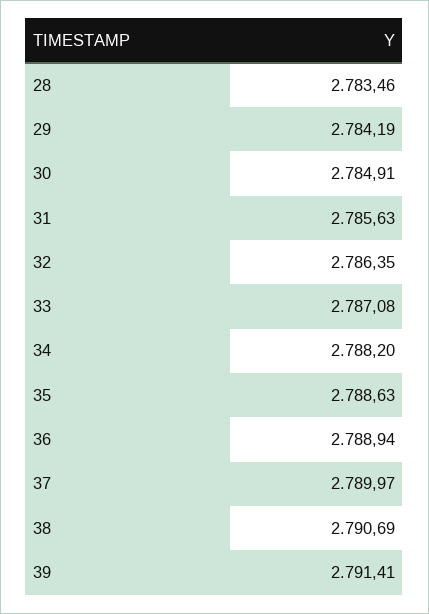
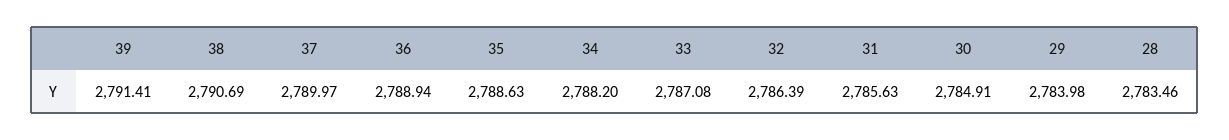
29: 2784.19 -> 2783.98
32: 2786.35 -> 2786.39

